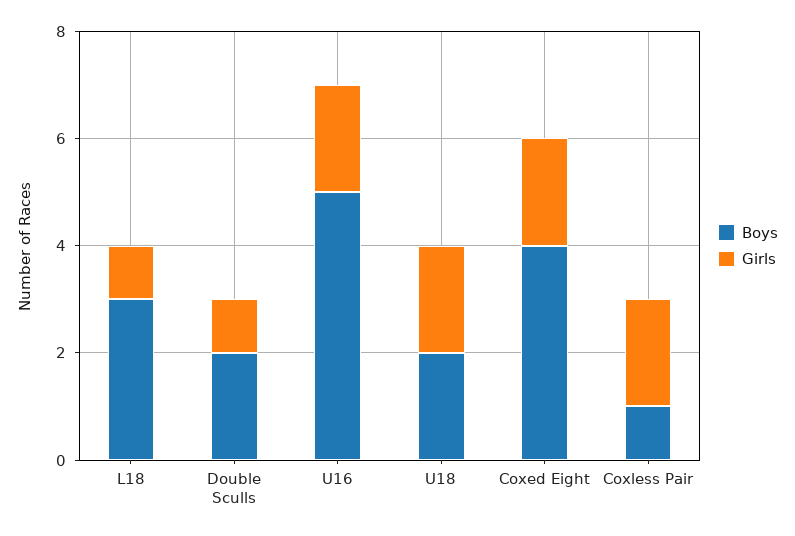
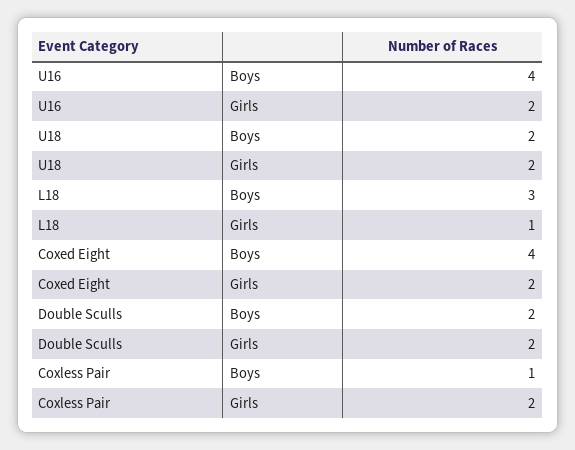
Girls, Double Sculls: 1 -> 2
Boys, U16: 5 -> 4

